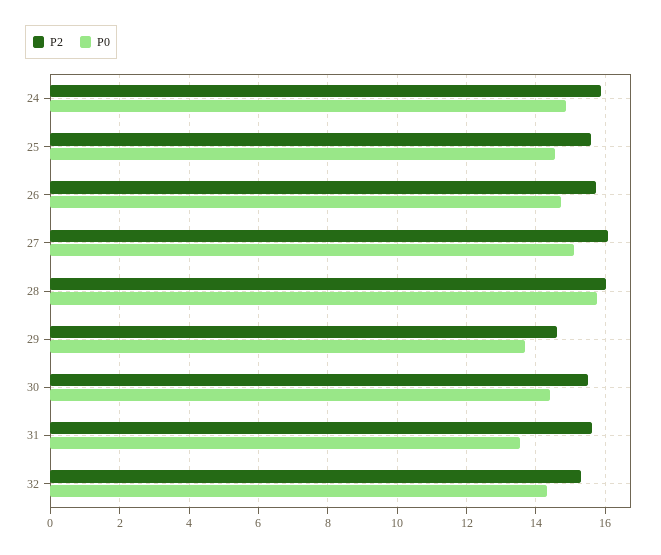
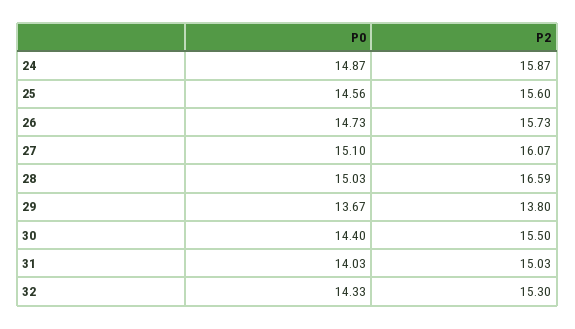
P2, 28: 16 -> 16.59
P0, 28: 15.8 -> 15.03
P2, 29: 14.6 -> 13.8
P2, 31: 15.6 -> 15.03
P0, 31: 13.6 -> 14.03

